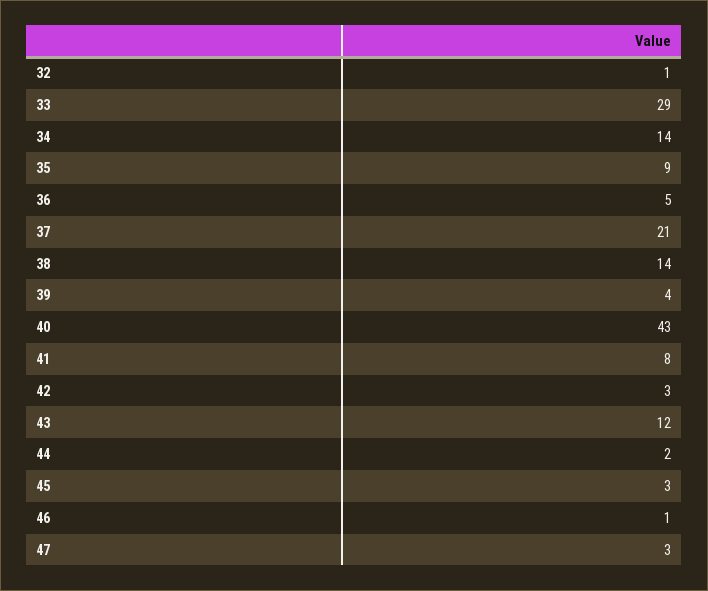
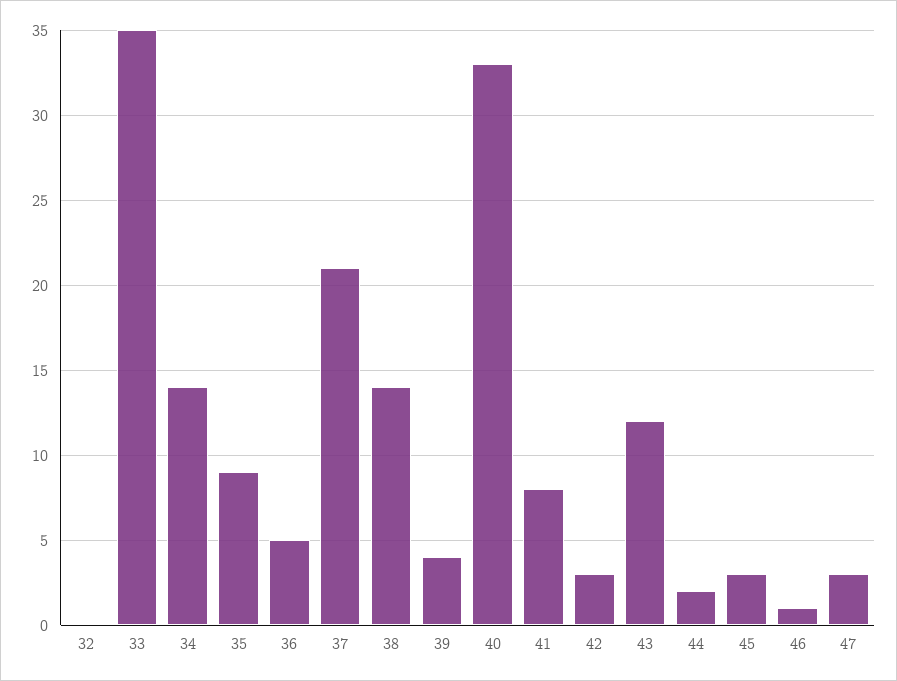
32: 1 -> 0
33: 29 -> 35
40: 43 -> 33

